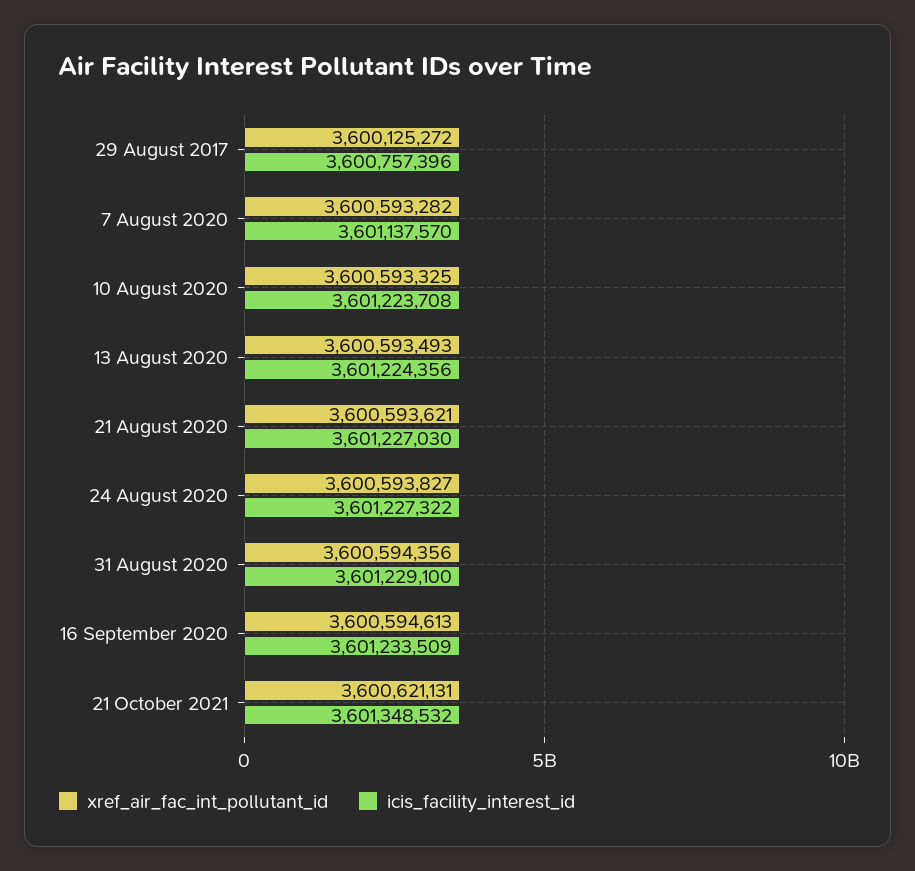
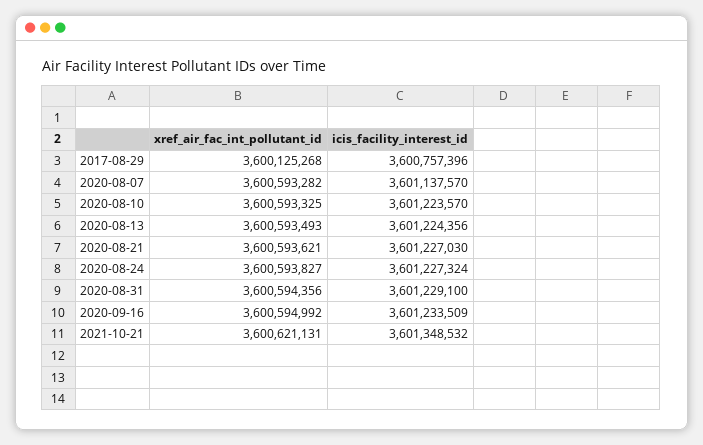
xref_air_fac_int_pollutant_id, 29 August 2017: 3600125272 -> 3600125268
icis_facility_interest_id, 10 August 2020: 3601223708 -> 3601223570
icis_facility_interest_id, 24 August 2020: 3601227322 -> 3601227324
xref_air_fac_int_pollutant_id, 16 September 2020: 3600594613 -> 3600594992

